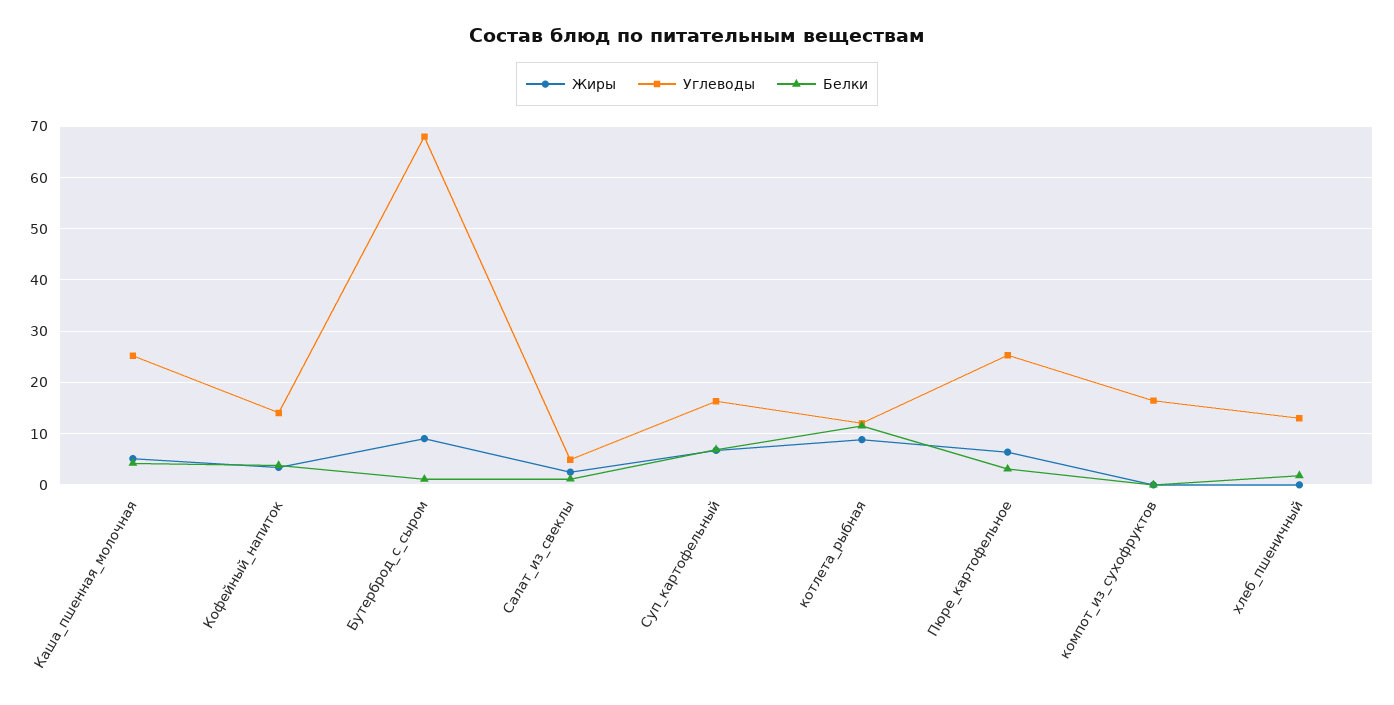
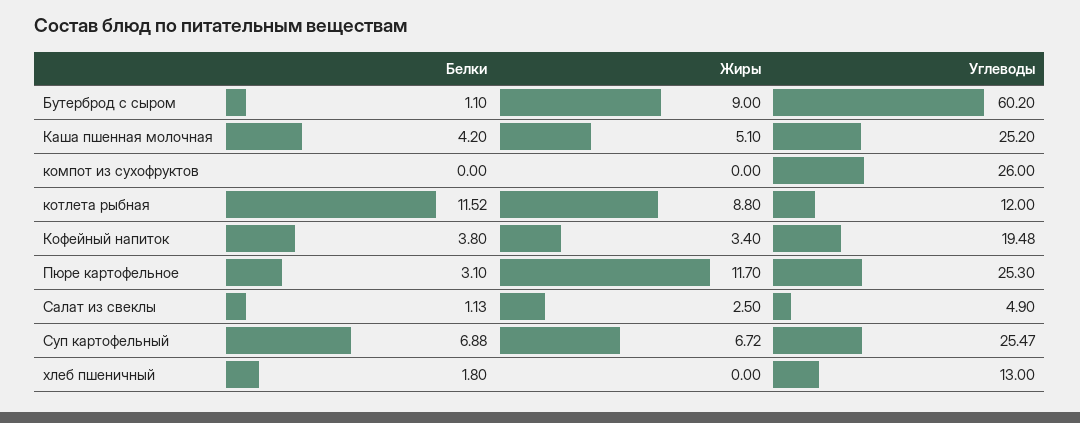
Углеводы, Кофейный_напиток: 14 -> 19.48
Углеводы, Бутерброд_с_сыром: 68 -> 60.2
Углеводы, Суп_картофельный: 16 -> 25.47
Жиры, Пюре_картофельное: 6 -> 11.7
Углеводы, компот_из_сухофруктов: 16 -> 26

